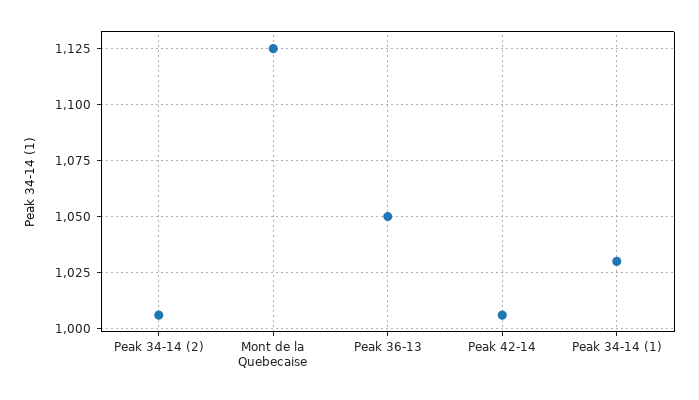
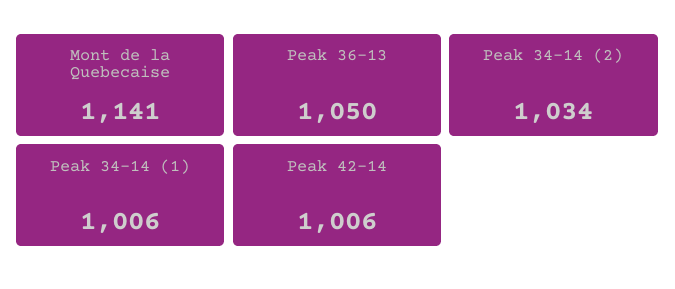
Peak 34-14 (2): 1005 -> 1034
Mont de la Quebecaise: 1125 -> 1141
Peak 34-14 (1): 1030 -> 1006

